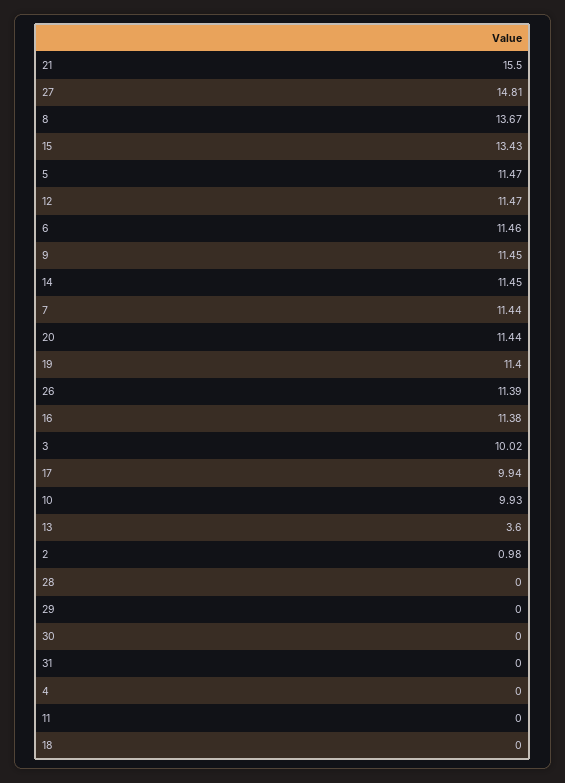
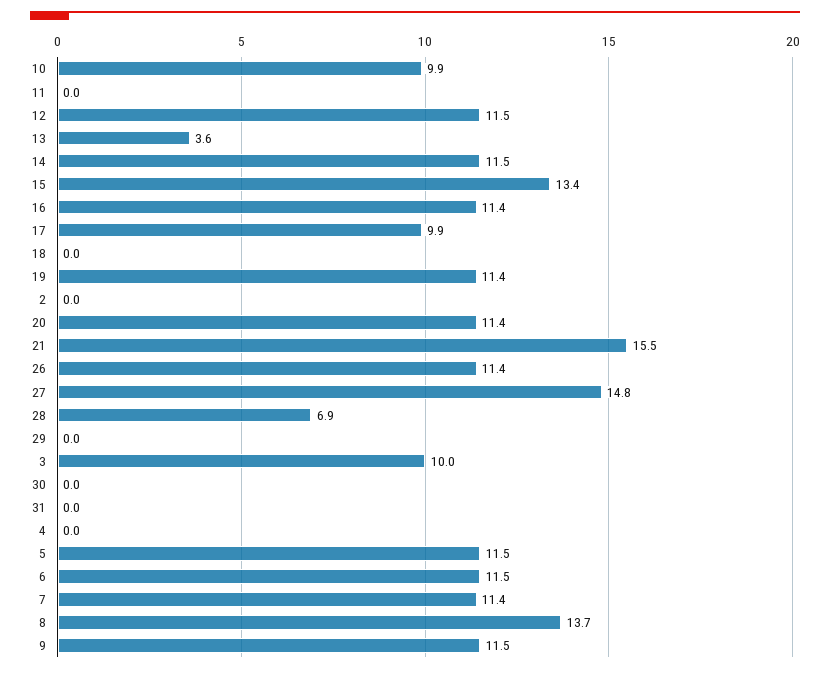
2: 0.98 -> 0
28: 0 -> 6.9

